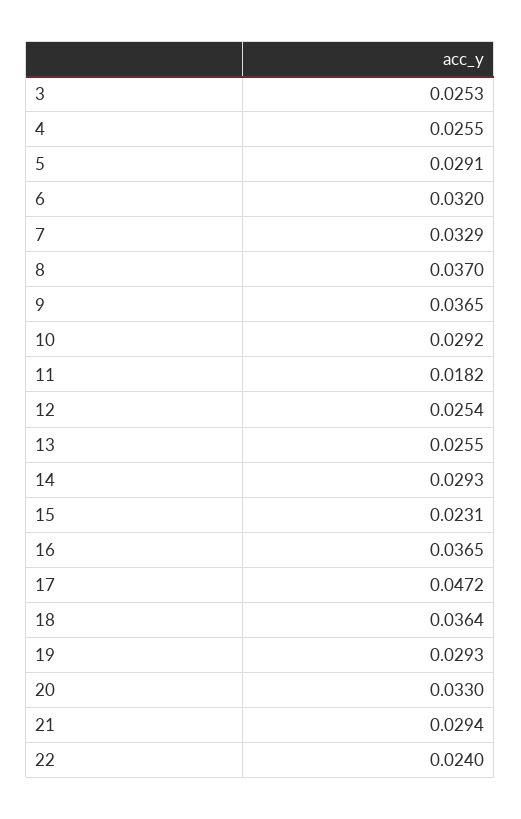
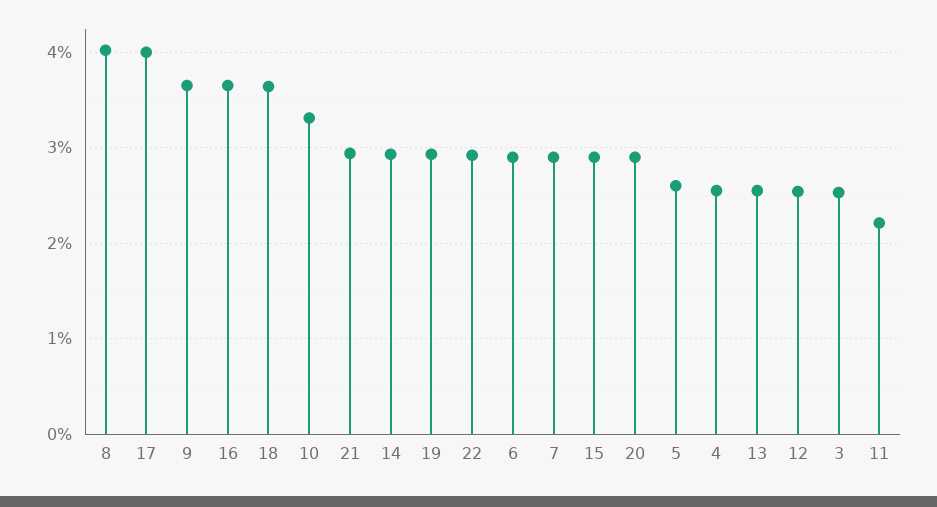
5: 0.0291 -> 0.026
6: 0.032 -> 0.029
7: 0.0329 -> 0.029
8: 0.037 -> 0.04
10: 0.0292 -> 0.033
11: 0.0182 -> 0.022
15: 0.0231 -> 0.029
17: 0.0472 -> 0.04
20: 0.033 -> 0.029
22: 0.024 -> 0.029

